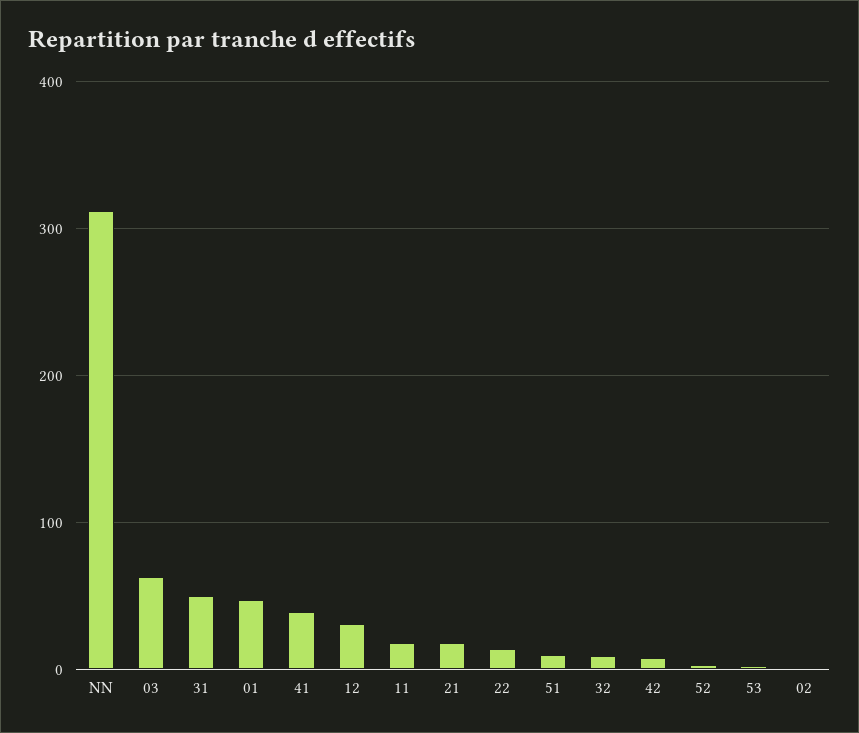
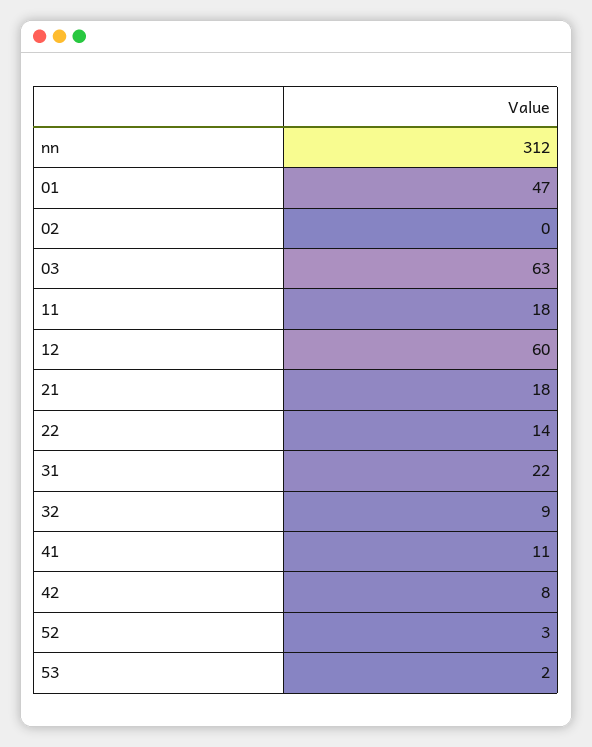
31: 50 -> 22
41: 40 -> 11
12: 30 -> 60
51: 10 -> none

